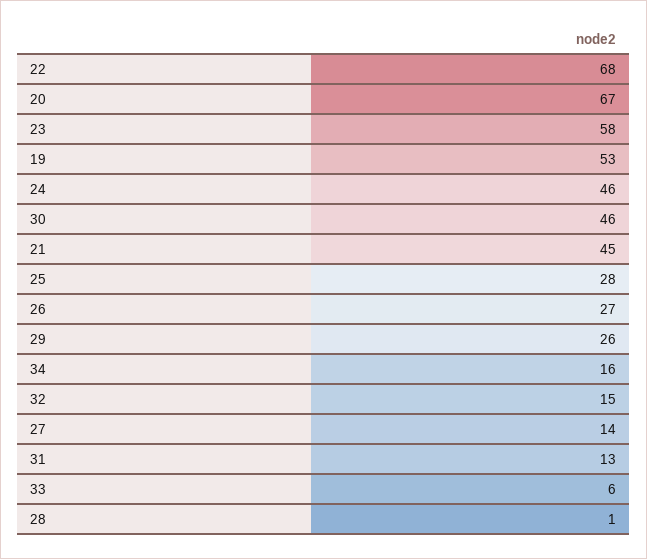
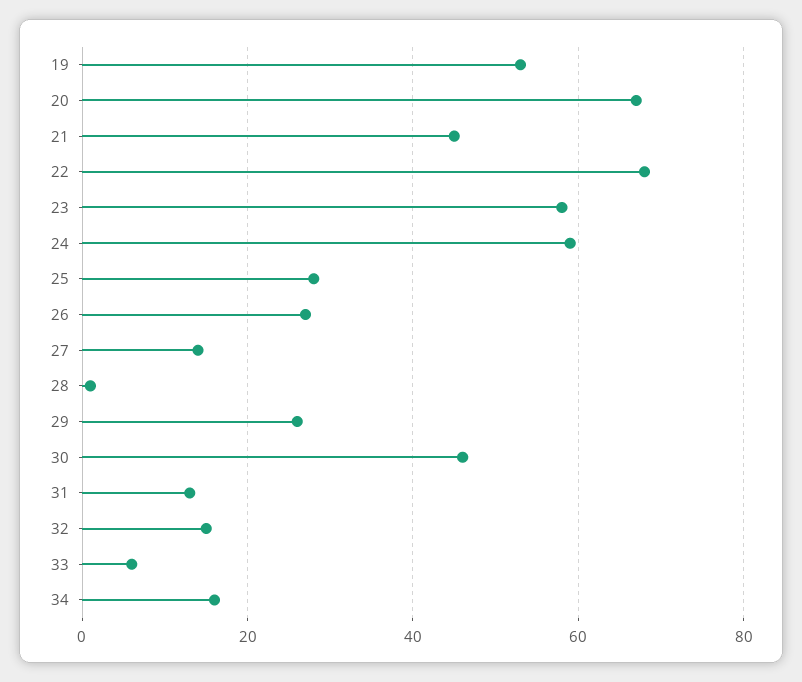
24: 46 -> 60

